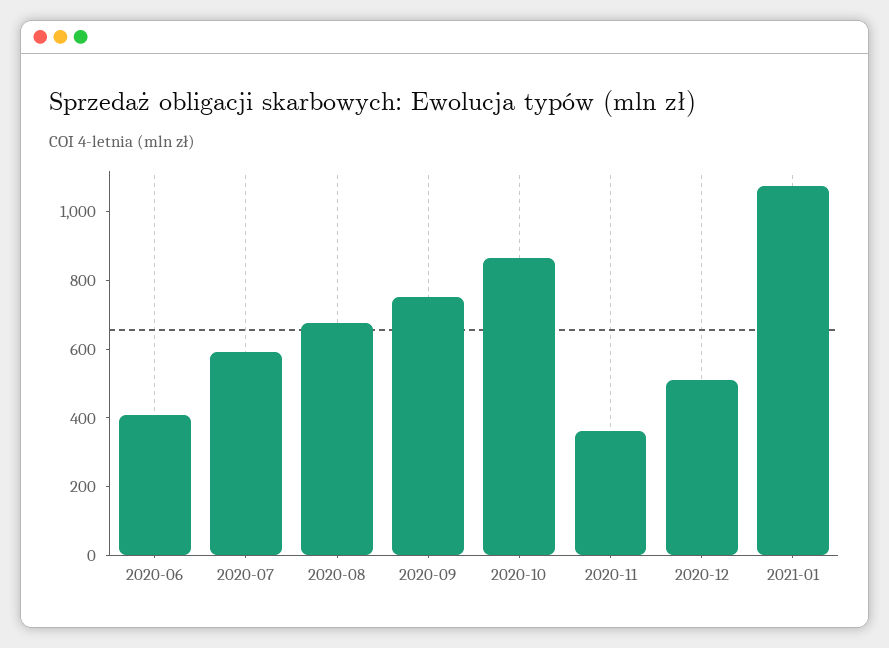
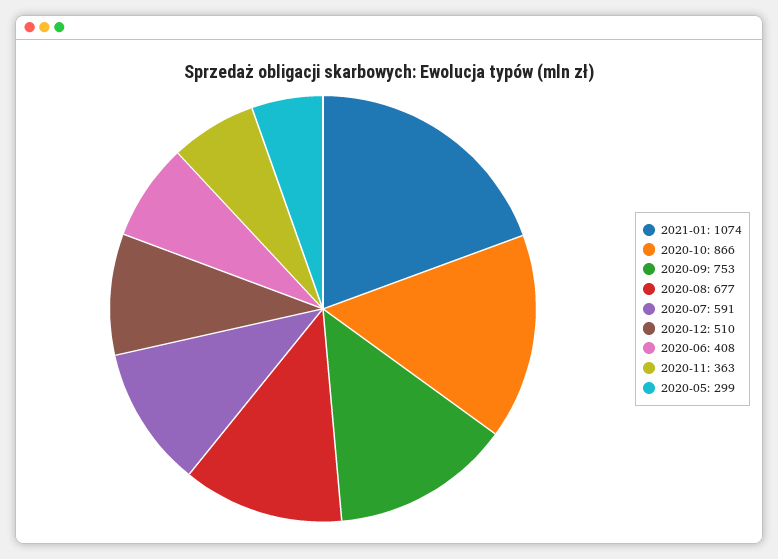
2020-05: none -> 299

